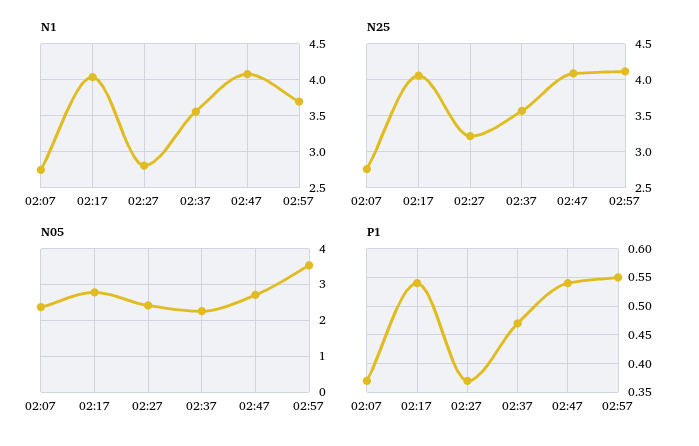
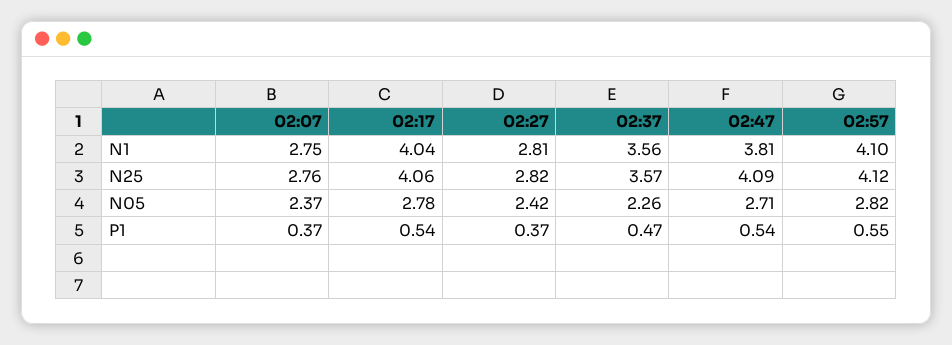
N1, 02:47: 4.1 -> 3.81
N1, 02:57: 3.7 -> 4.1
N25, 02:27: 3.2 -> 2.82
N05, 02:57: 3.6 -> 2.82

